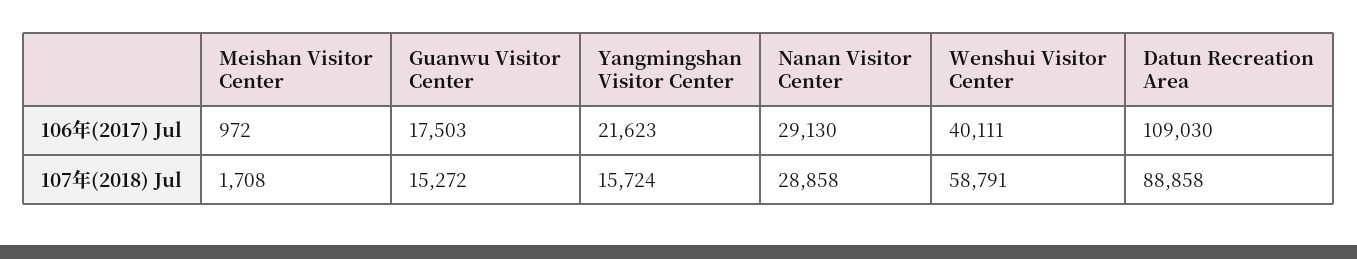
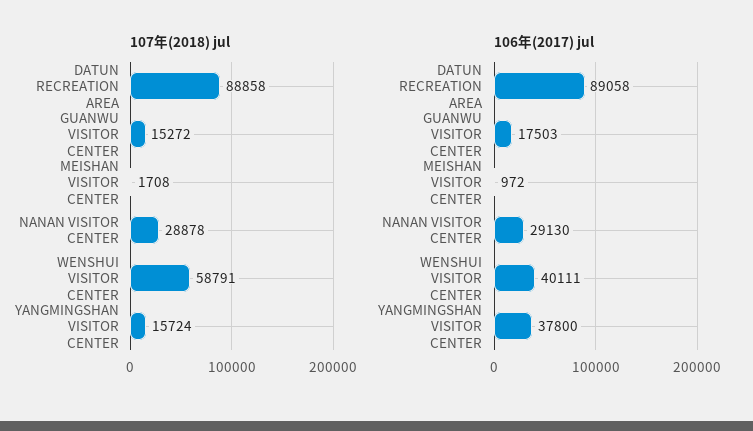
106年(2017) Jul, Yangmingshan Visitor Center: 21623 -> 37800
106年(2017) Jul, Datun Recreation Area: 109030 -> 89058
107年(2018) Jul, Nanan Visitor Center: 28858 -> 28878

